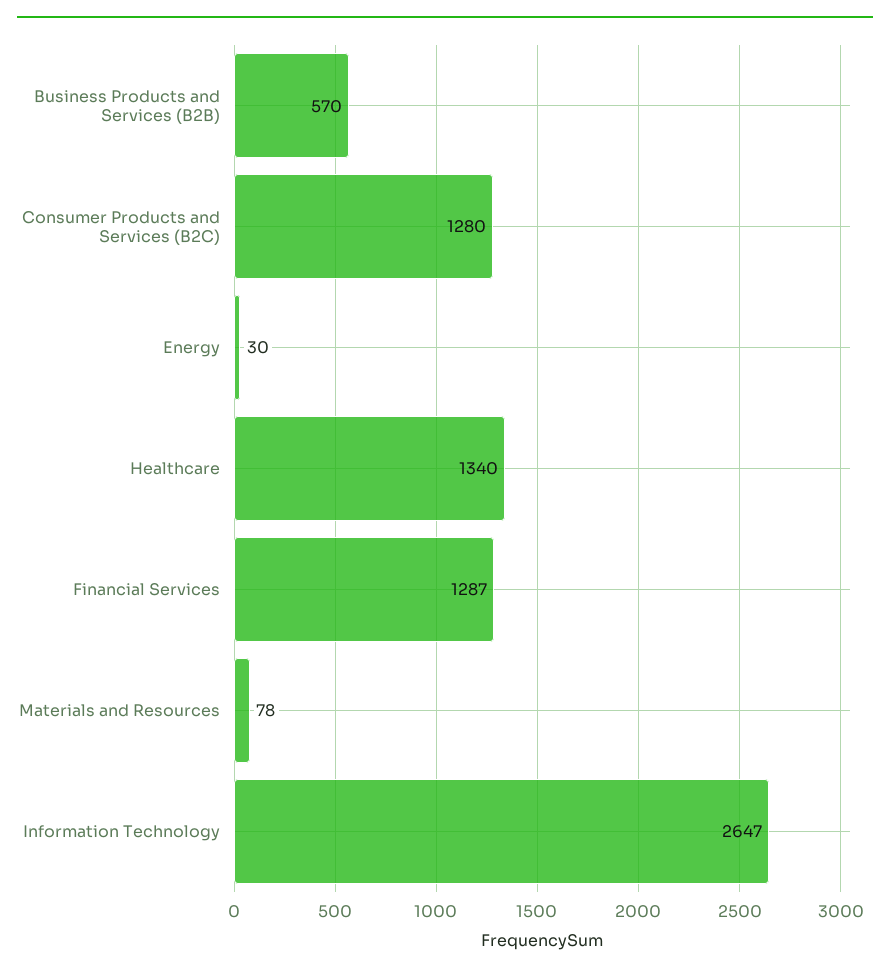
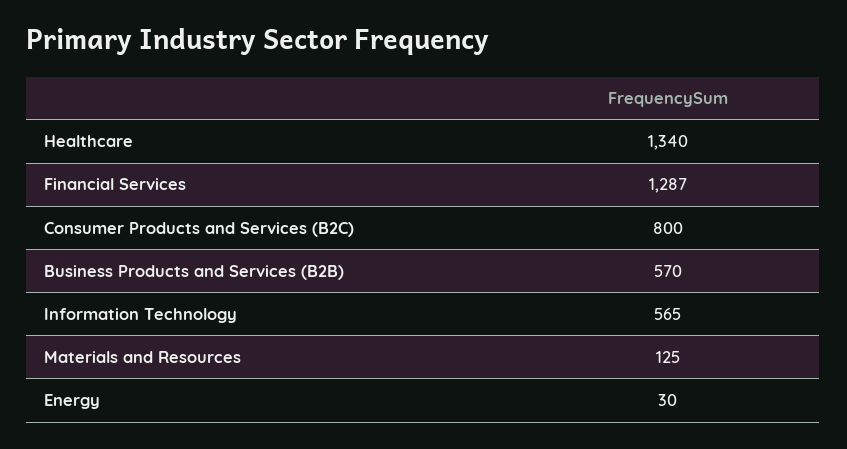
Consumer Products and Services (B2C): 1280 -> 800
Materials and Resources: 78 -> 125
Information Technology: 2647 -> 565

